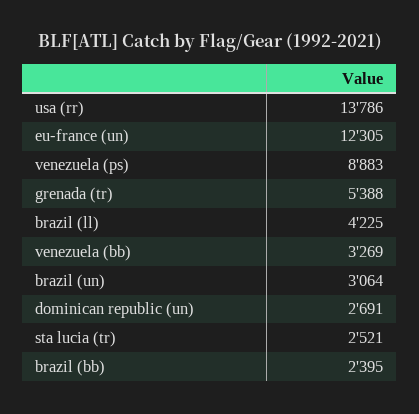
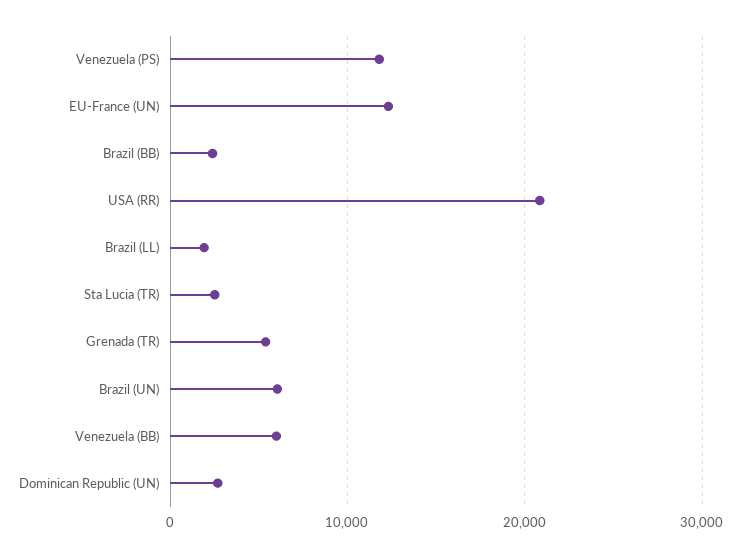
usa (rr): 13786 -> 21000
venezuela (ps): 8883 -> 12000
brazil (ll): 4225 -> 2000
venezuela (bb): 3269 -> 6000
brazil (un): 3064 -> 6000

